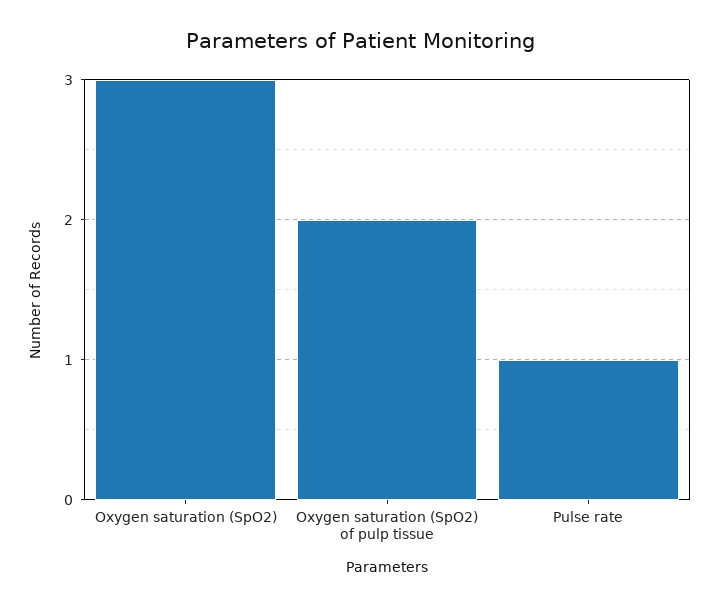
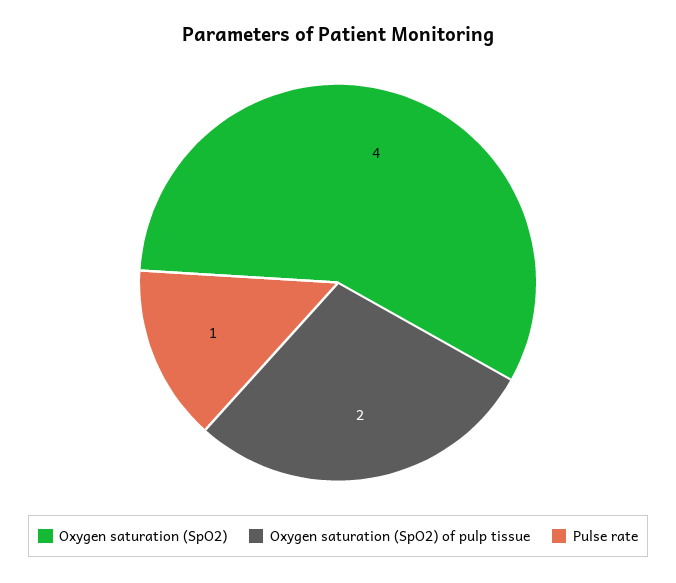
Oxygen saturation (SpO2): 3 -> 4

